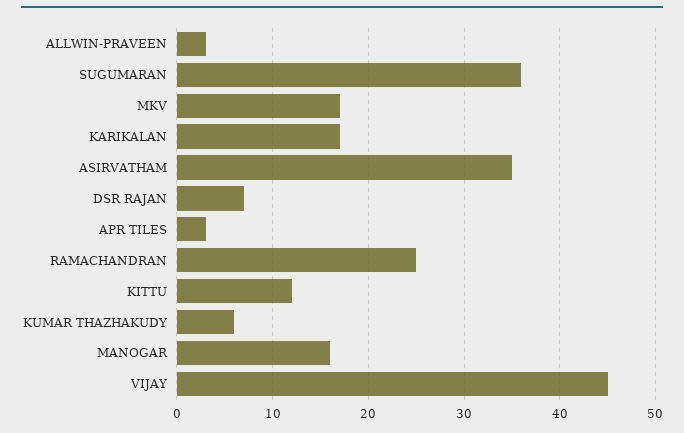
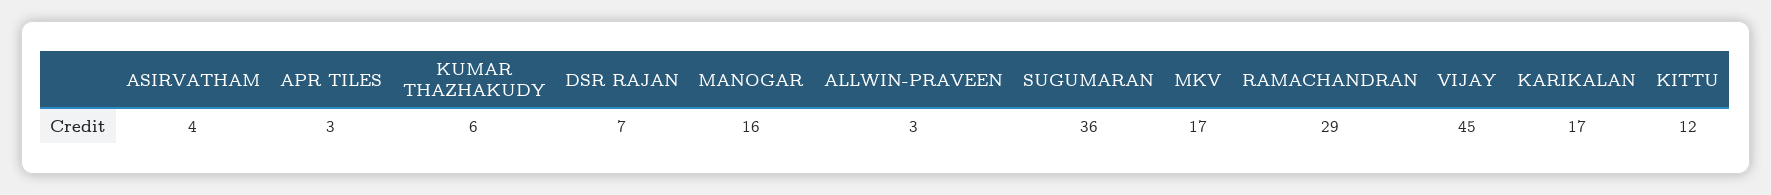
ASIRVATHAM: 35 -> 4
RAMACHANDRAN: 25 -> 29

